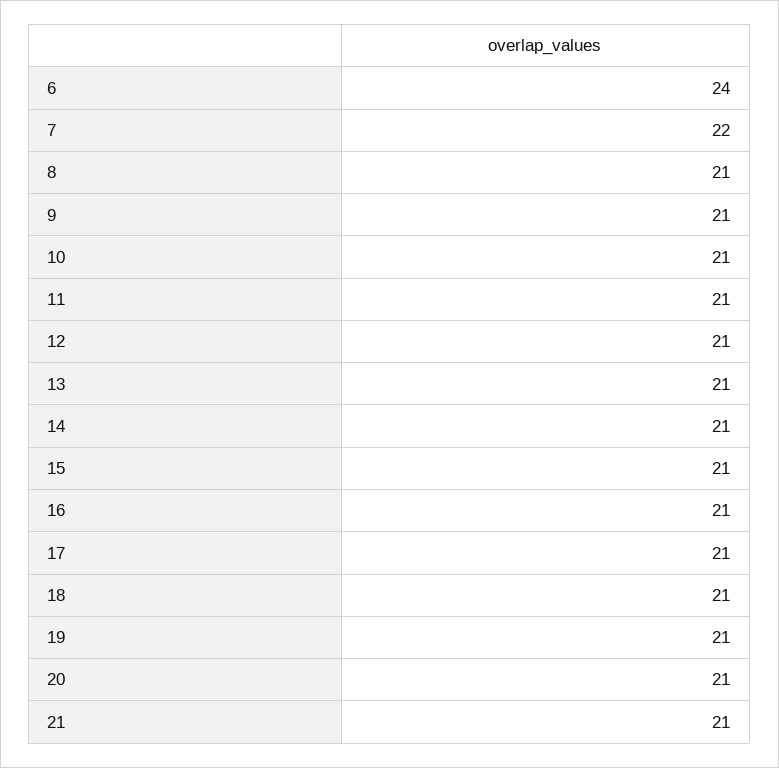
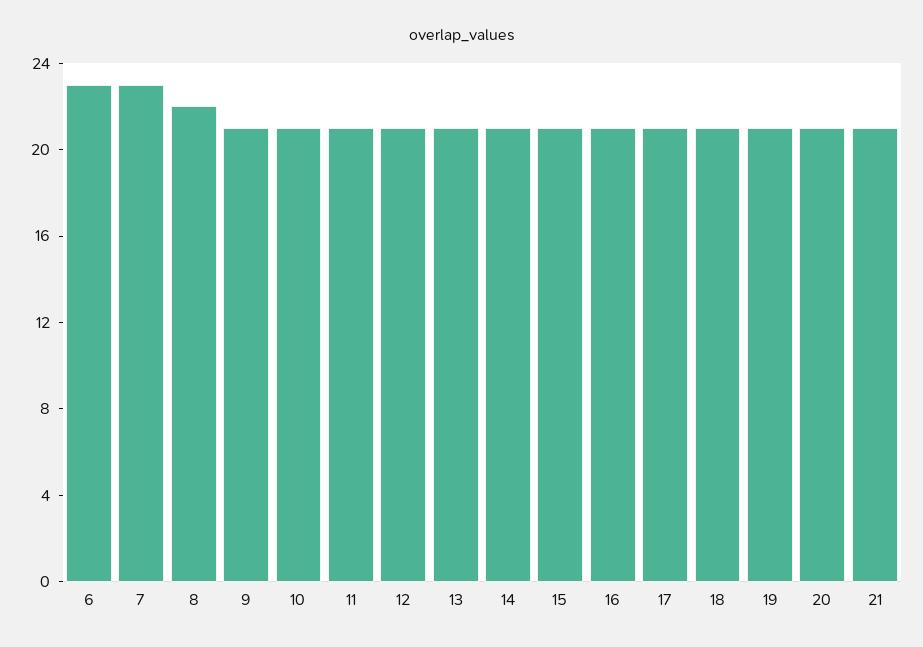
6: 24 -> 23
7: 22 -> 23
8: 21 -> 22

